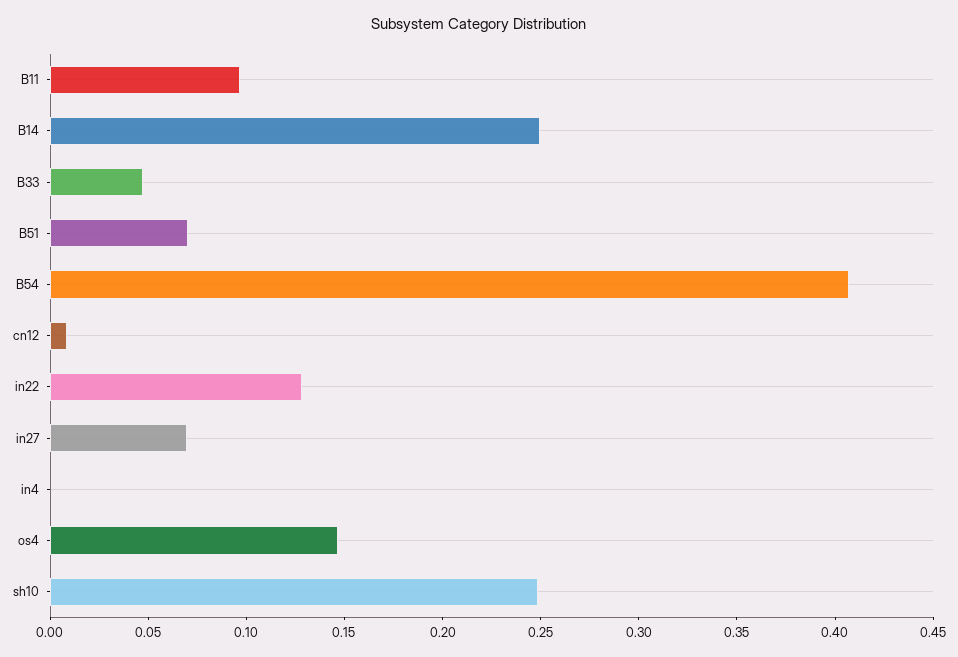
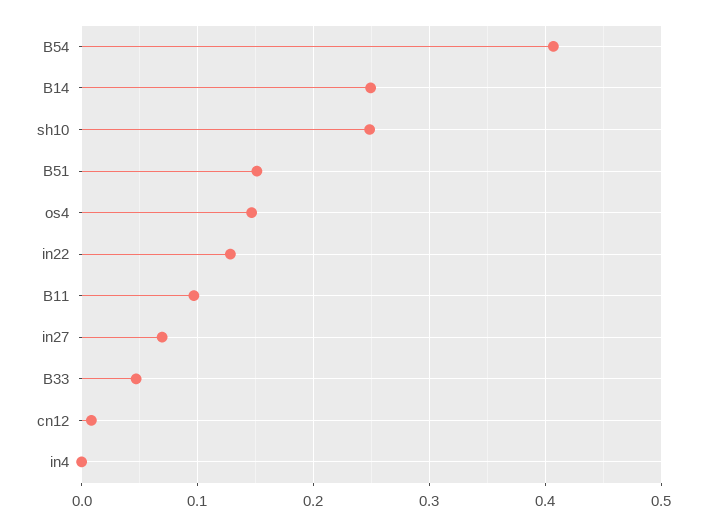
B51: 0.07 -> 0.15

